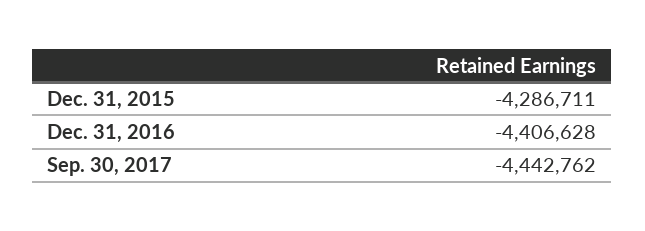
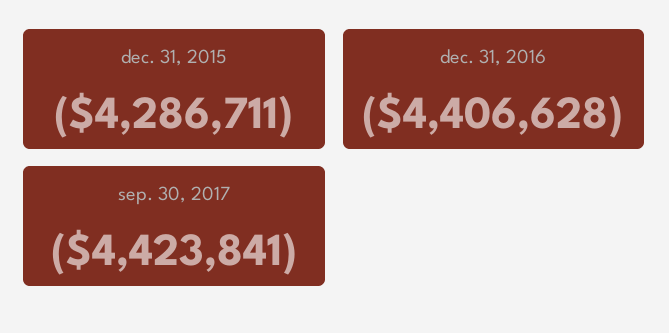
Sep. 30, 2017: -4442762 -> -4423841

